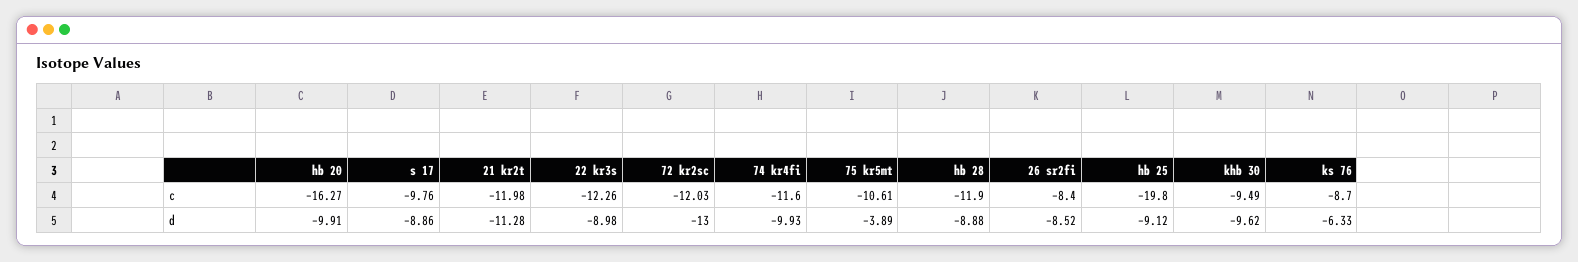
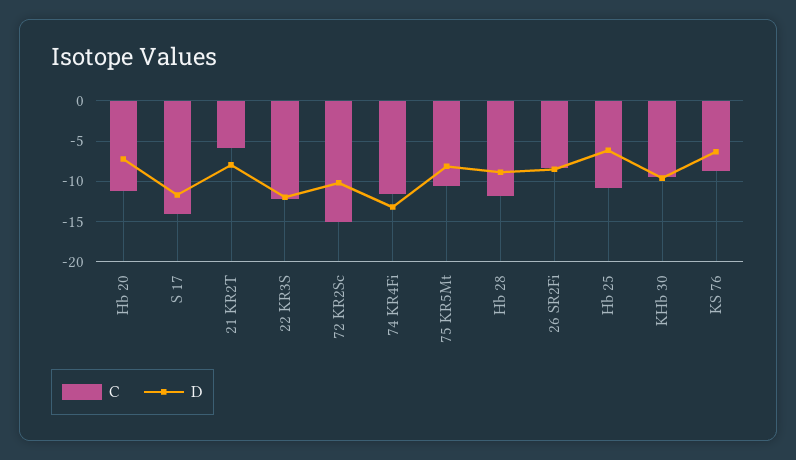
c, hb 20: -16.27 -> -11
c, s 17: -9.76 -> -14
c, 21 kr2t: -11.98 -> -6
c, 72 kr2sc: -12.03 -> -15
c, hb 25: -19.8 -> -11
d, hb 20: -9.91 -> -7
d, s 17: -8.86 -> -12
d, 21 kr2t: -11.28 -> -8
d, 22 kr3s: -8.98 -> -12
d, 72 kr2sc: -13 -> -10
d, 74 kr4fi: -9.93 -> -13
d, 75 kr5mt: -3.89 -> -8
d, hb 25: -9.12 -> -6

